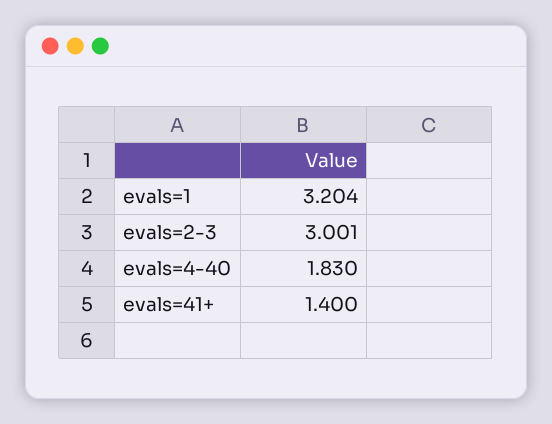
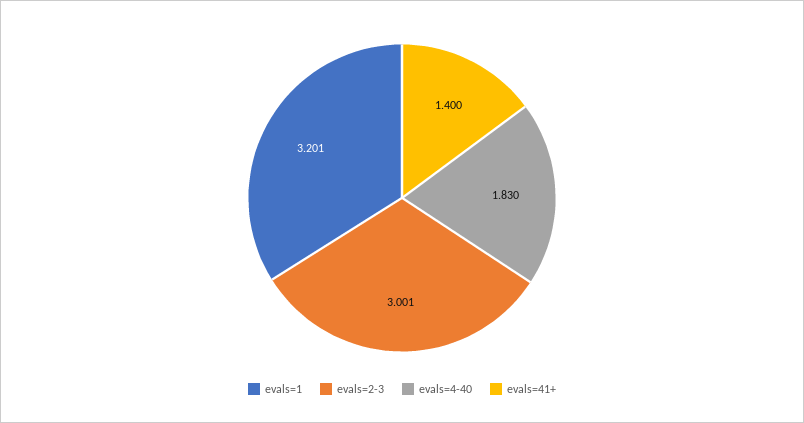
evals=1: 3.204 -> 3.201

